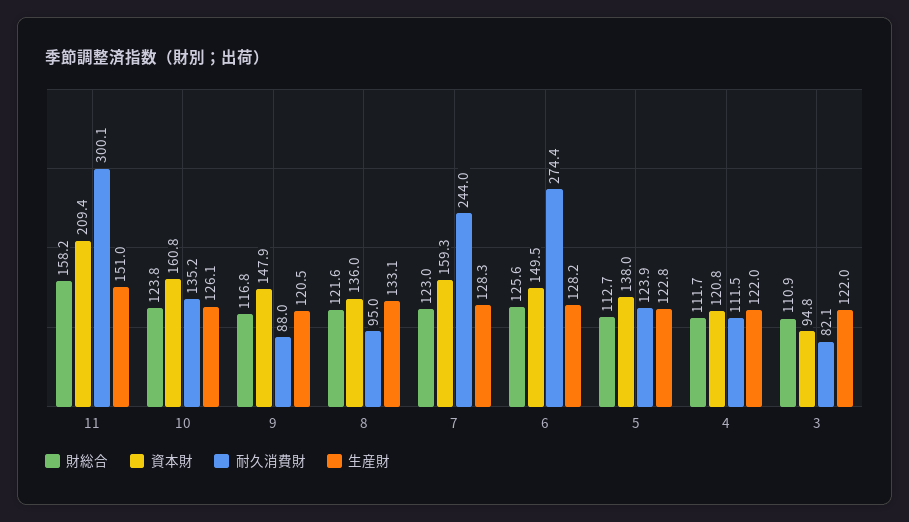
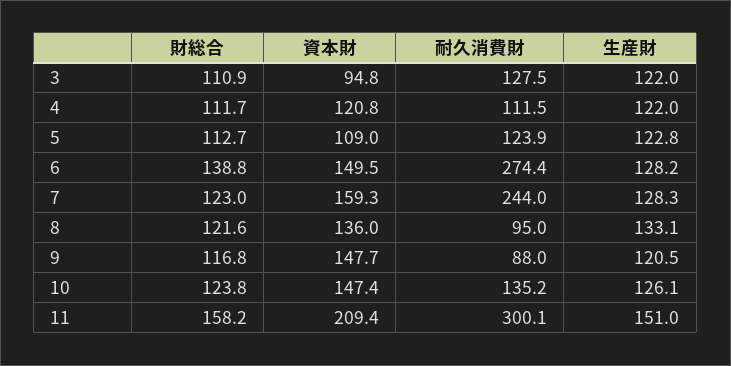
資本財, 10: 160.8 -> 147.4
資本財, 9: 147.9 -> 147.7
財総合, 6: 125.6 -> 138.8
資本財, 5: 138 -> 109
耐久消費財, 3: 82.1 -> 127.5

